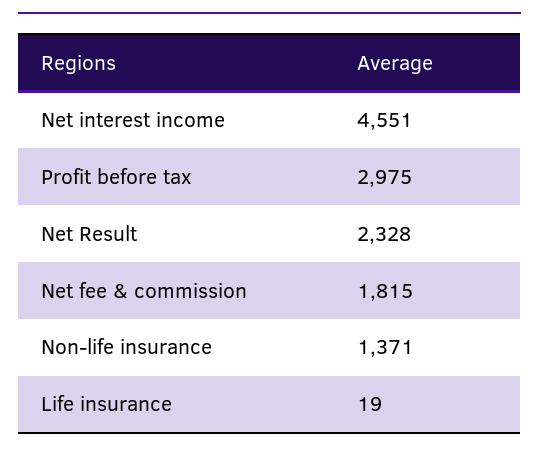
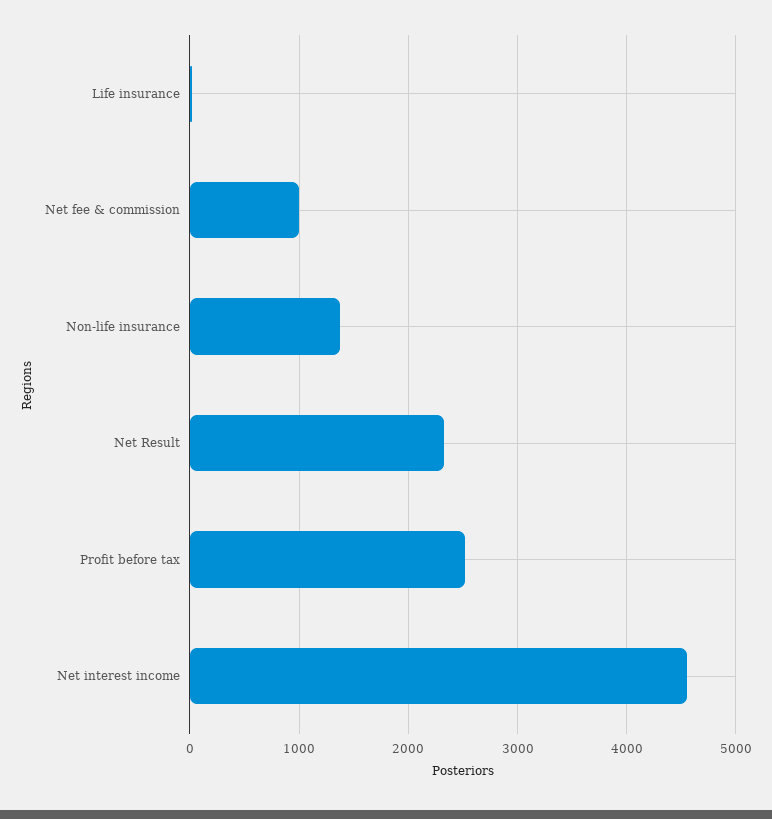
Profit before tax: 2975 -> 2500
Net fee & commission: 1815 -> 1000

